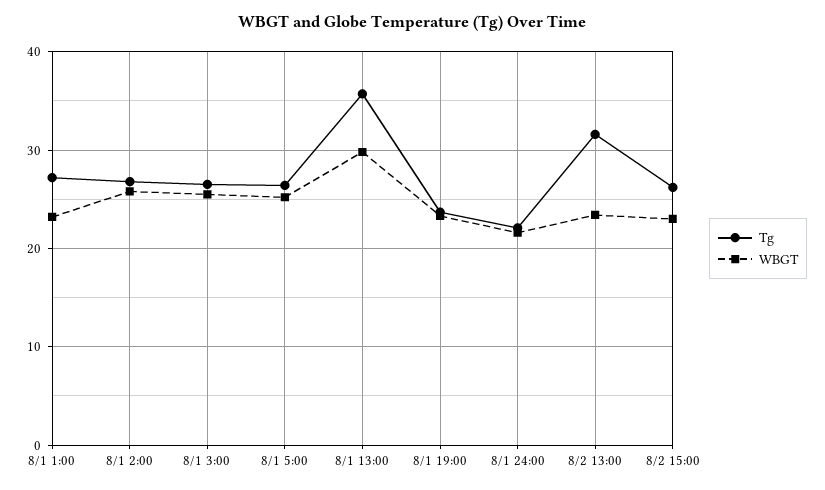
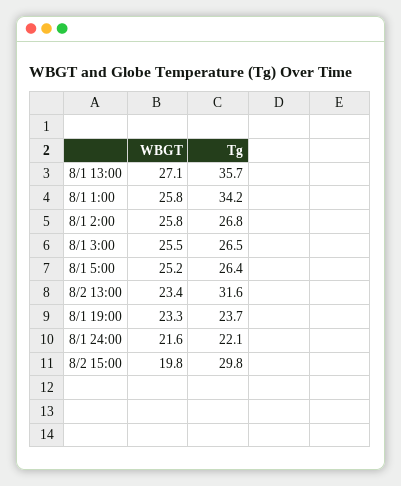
Tg, 8/1 1:00: 27 -> 34.2
WBGT, 8/1 1:00: 23 -> 25.8
WBGT, 8/1 13:00: 30 -> 27.1
Tg, 8/2 15:00: 26 -> 29.8
WBGT, 8/2 15:00: 23 -> 19.8

